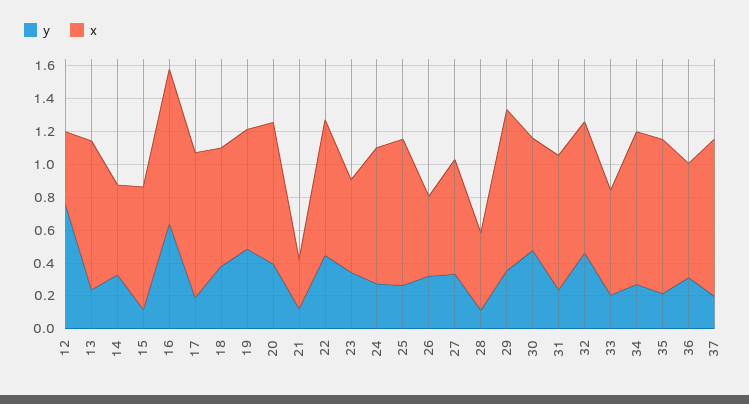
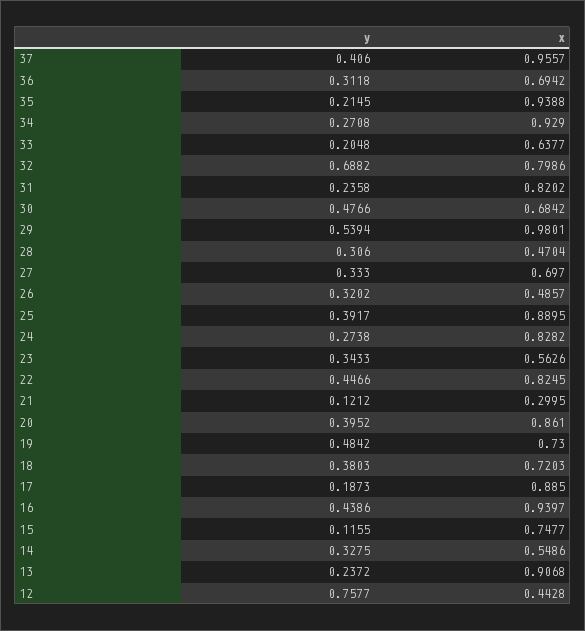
y, 16: 0.65 -> 0.4386
y, 25: 0.25 -> 0.3917
y, 28: 0.1 -> 0.306
y, 29: 0.35 -> 0.5394
y, 32: 0.45 -> 0.6882
y, 37: 0.2 -> 0.406

